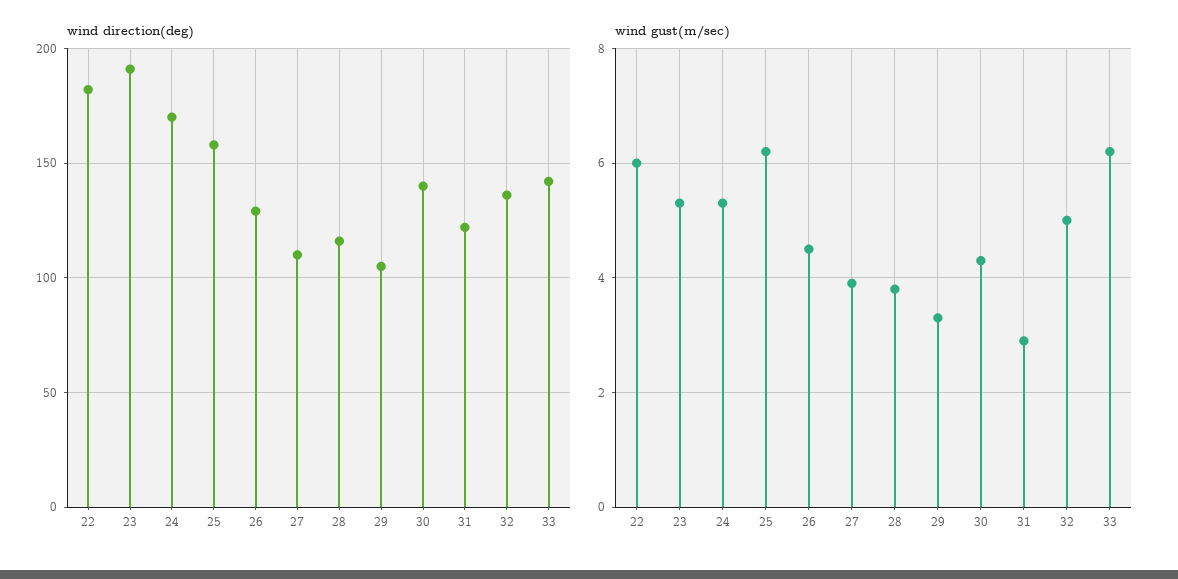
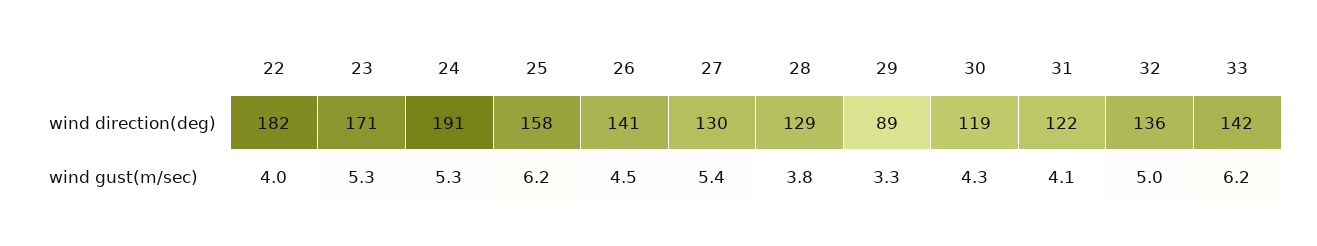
wind direction(deg), 23: 190 -> 171
wind direction(deg), 24: 170 -> 191
wind direction(deg), 26: 130 -> 141
wind direction(deg), 27: 110 -> 130
wind direction(deg), 28: 115 -> 129
wind direction(deg), 29: 105 -> 89
wind direction(deg), 30: 140 -> 119
wind gust(m/sec), 22: 6 -> 4
wind gust(m/sec), 27: 4 -> 5.4
wind gust(m/sec), 31: 3 -> 4.1

